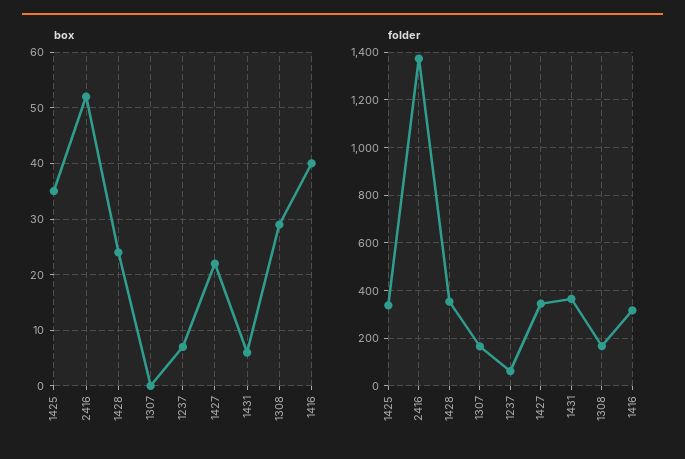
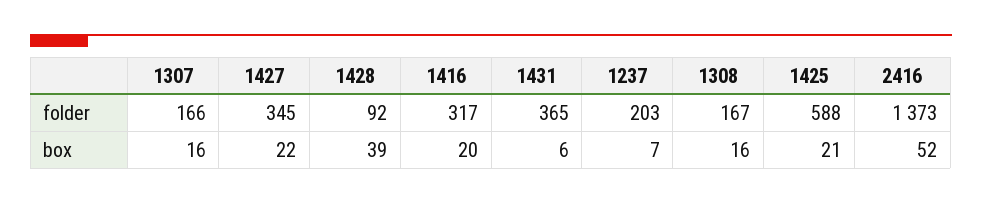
box, 1425: 35 -> 21
box, 1428: 25 -> 39
box, 1307: 0 -> 16
box, 1308: 30 -> 16
box, 1416: 40 -> 20
folder, 1425: 350 -> 588
folder, 1428: 350 -> 92
folder, 1237: 50 -> 203

